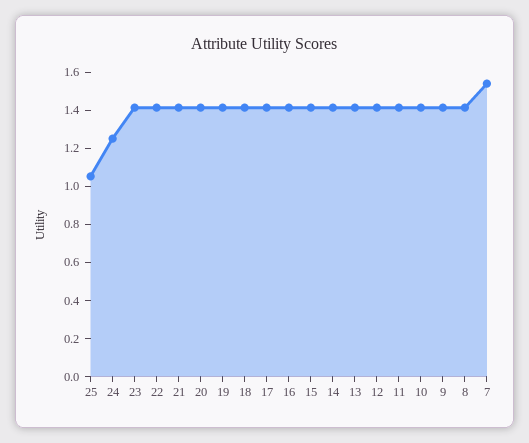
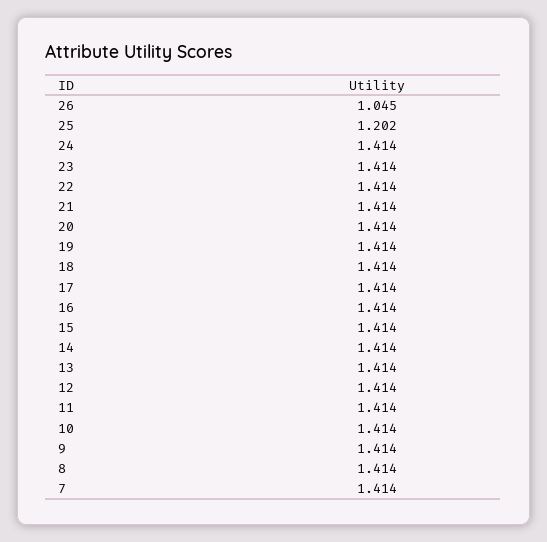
25: 1.05 -> 1.202
24: 1.25 -> 1.414
7: 1.55 -> 1.414
26: none -> 1.045

